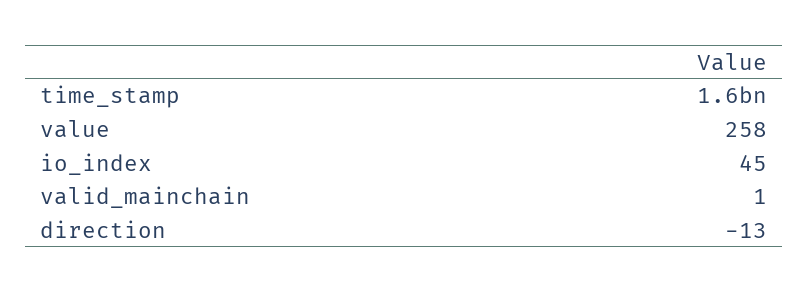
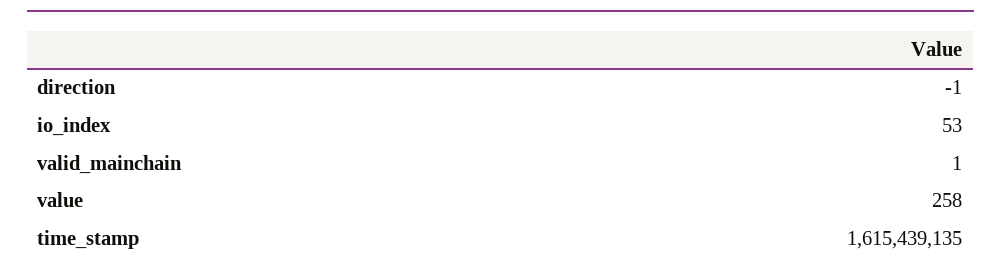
io_index: 45 -> 53
direction: -13 -> -1

